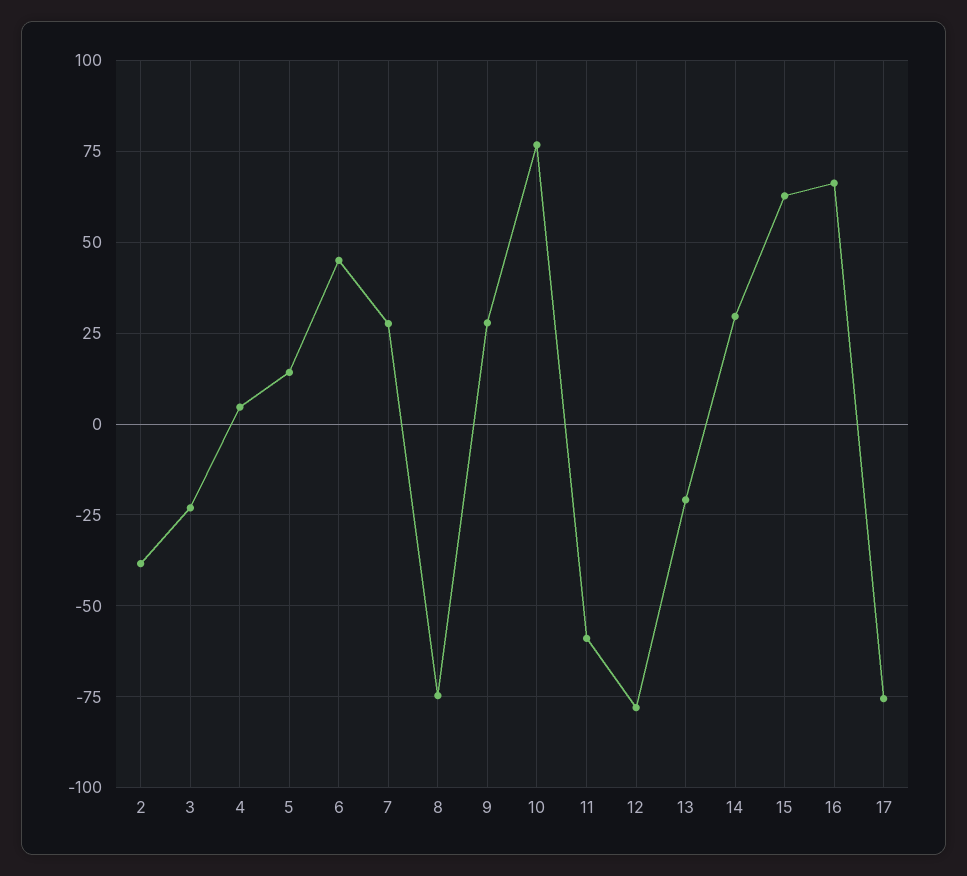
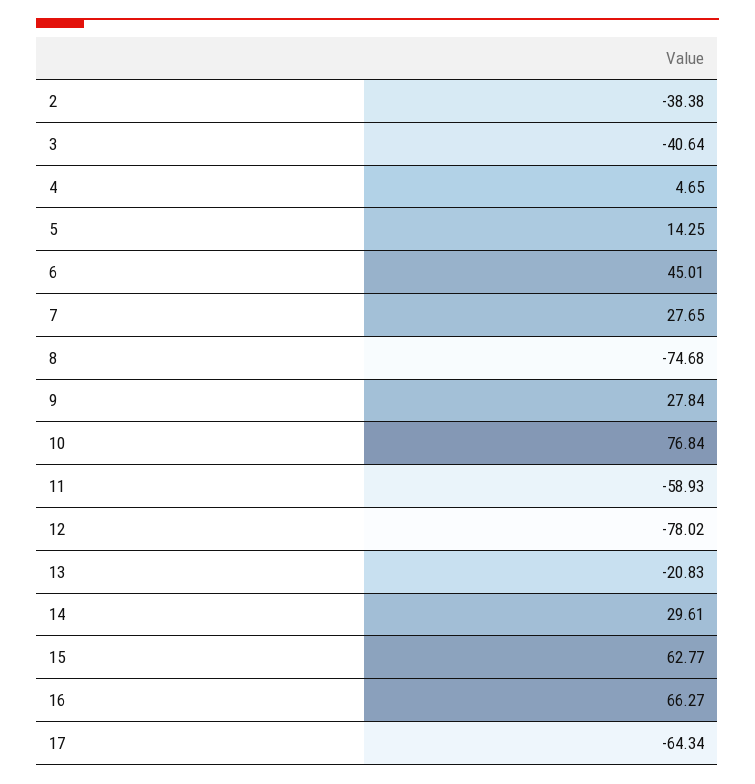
3: -22.5 -> -40.64
17: -75 -> -64.34

